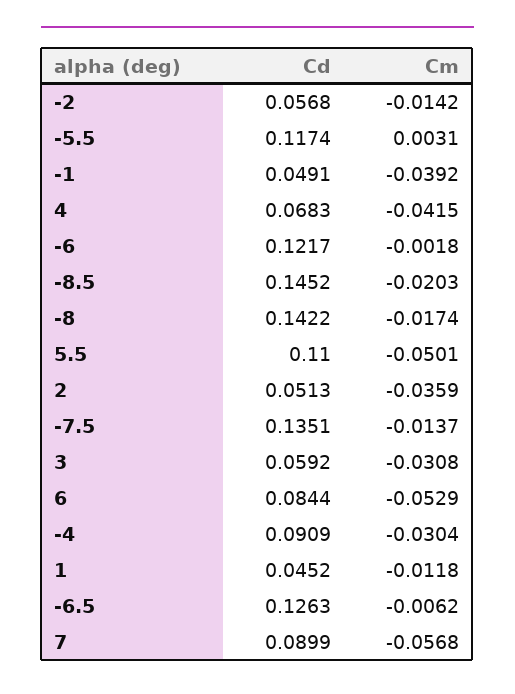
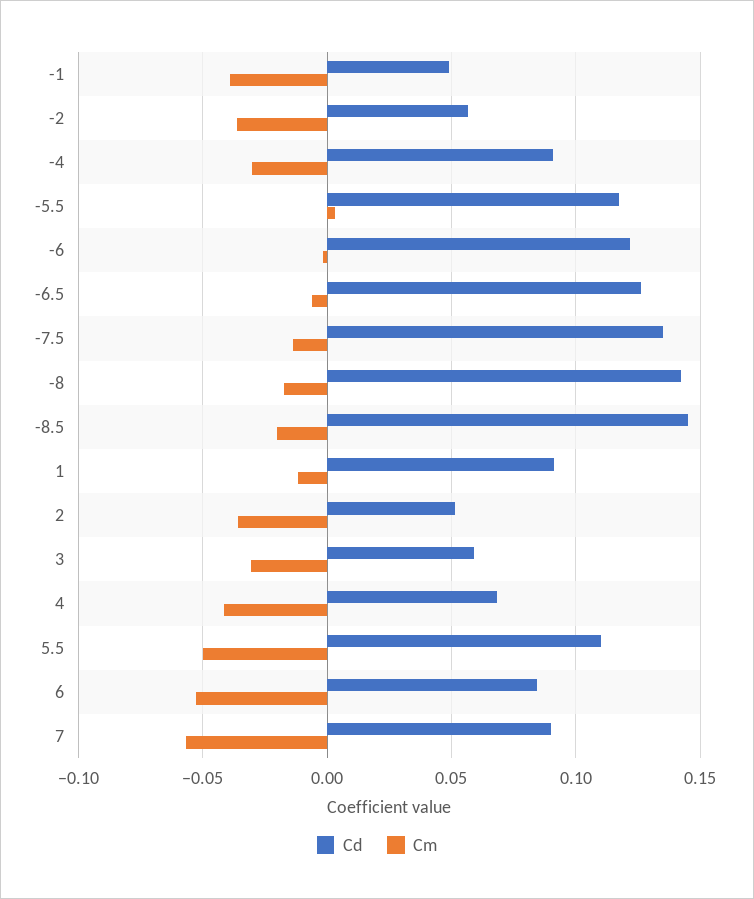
Cm, -2: -0.0142 -> -0.035
Cd, 1: 0.0452 -> 0.09

